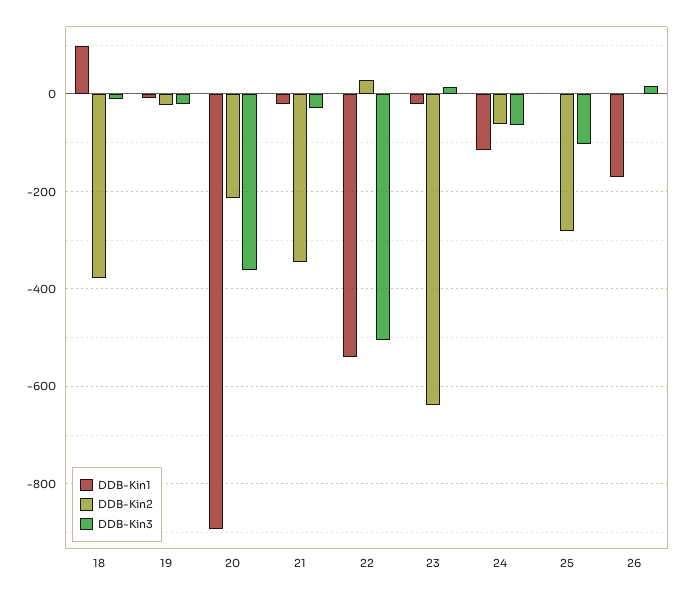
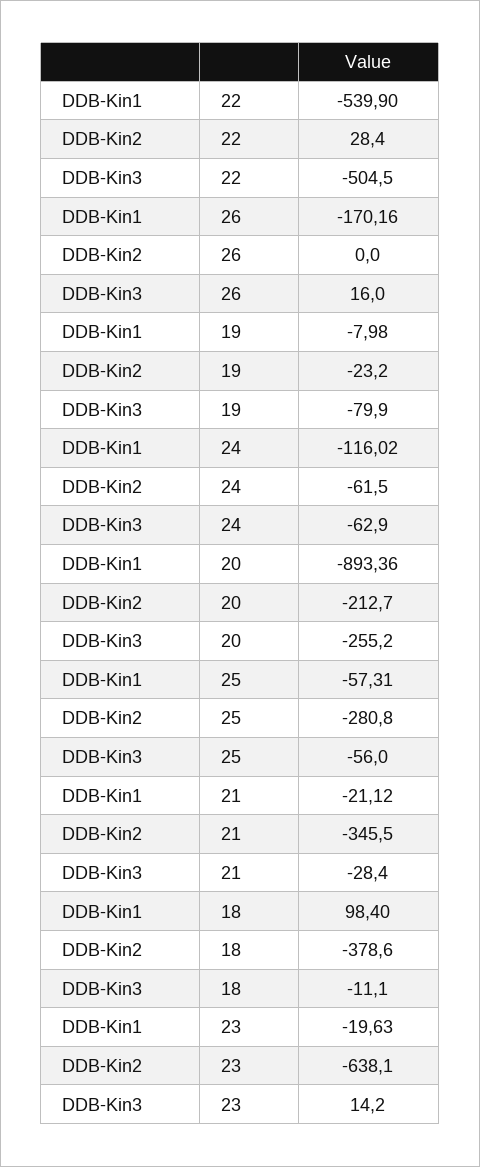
DDB-Kin3, 19: -20 -> -79.9
DDB-Kin3, 20: -360 -> -255.2
DDB-Kin1, 25: 0 -> -57.31
DDB-Kin3, 25: -100 -> -56

